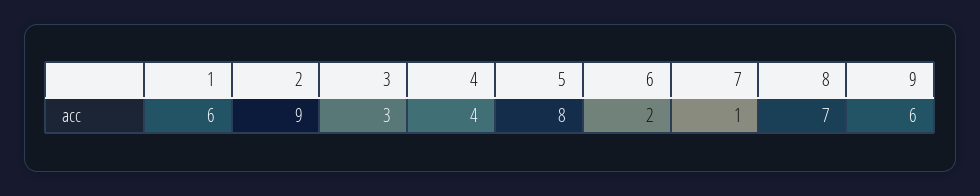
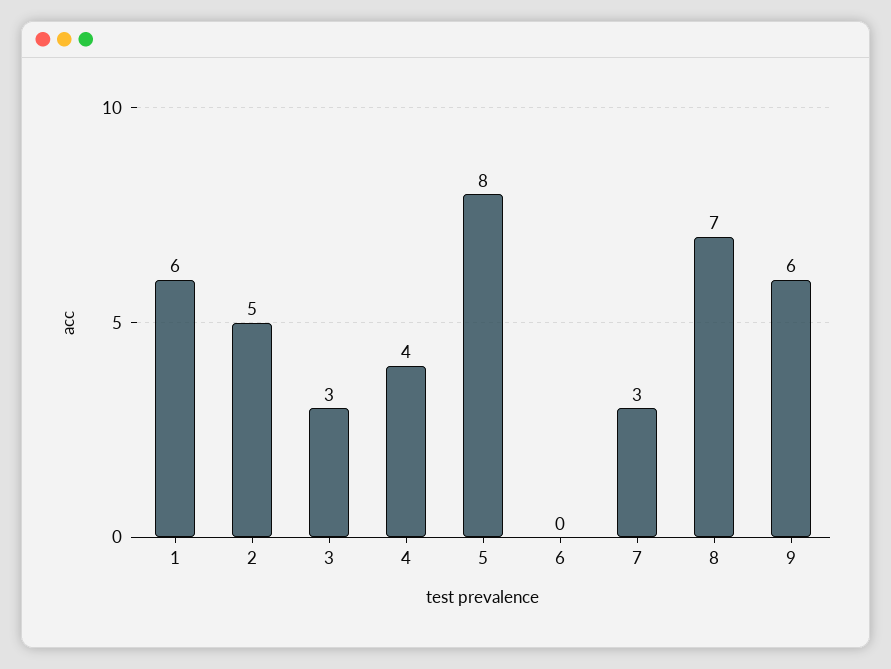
2: 9 -> 5
6: 2 -> 0
7: 1 -> 3

